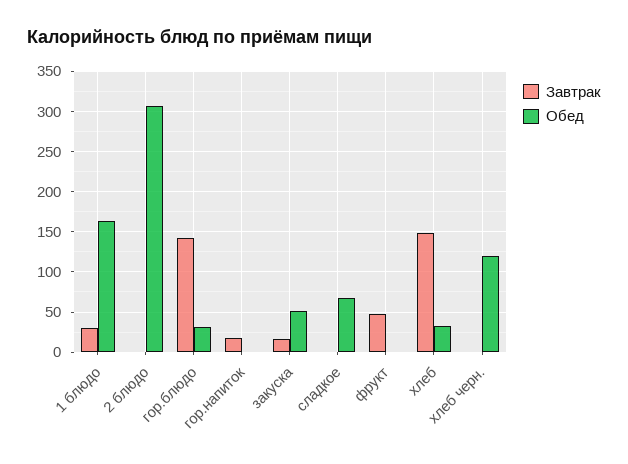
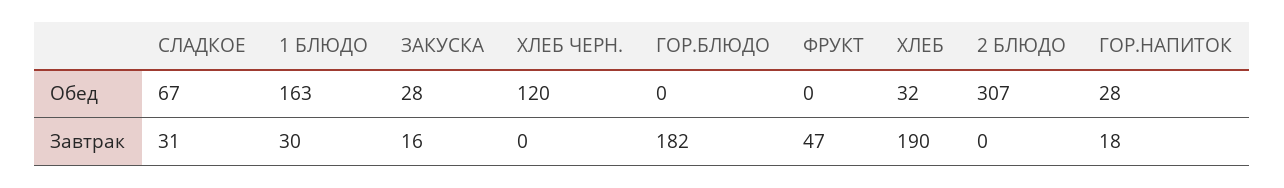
Завтрак, гор.блюдо: 140 -> 182
Обед, гор.блюдо: 30 -> 0
Обед, гор.напиток: 0 -> 28
Обед, закуска: 50 -> 28
Завтрак, сладкое: 0 -> 31
Завтрак, хлеб: 150 -> 190

